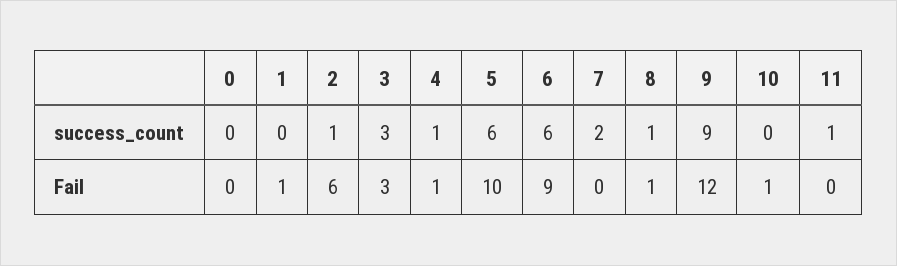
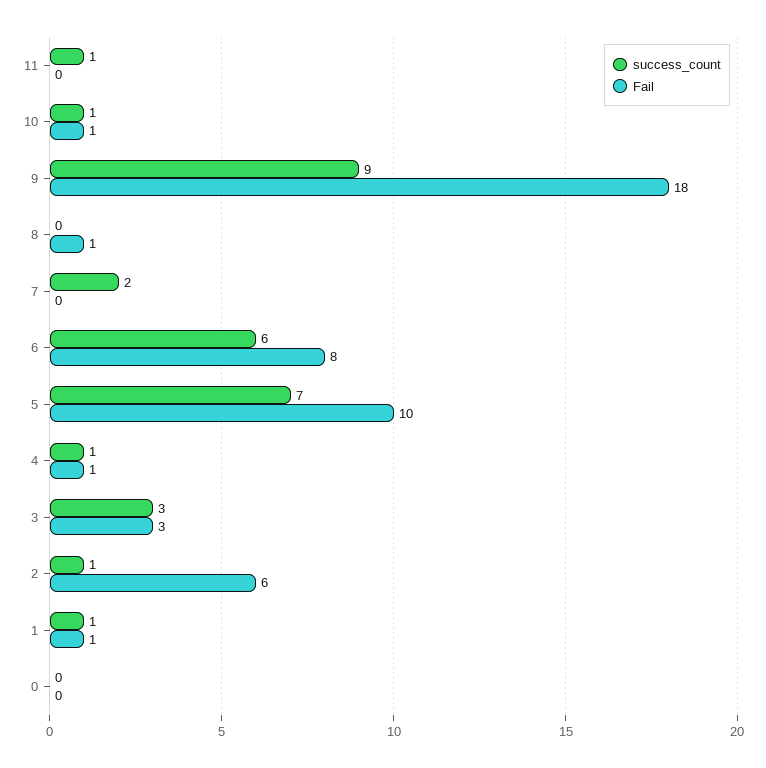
success_count, 1: 0 -> 1
success_count, 5: 6 -> 7
success_count, 8: 1 -> 0
success_count, 10: 0 -> 1
Fail, 6: 9 -> 8
Fail, 9: 12 -> 18

